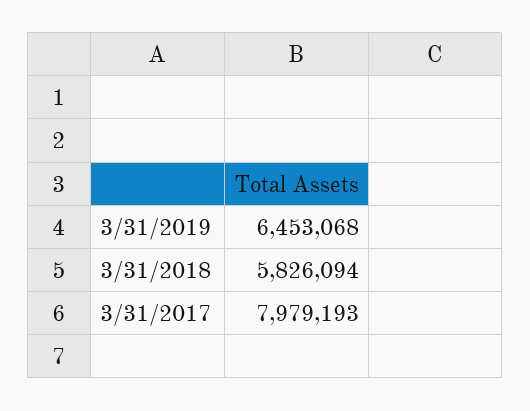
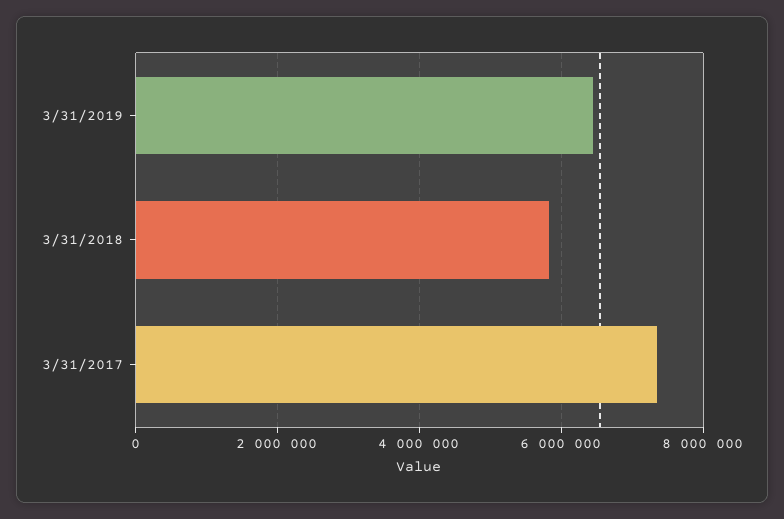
3/31/2017: 7979193 -> 7400000

